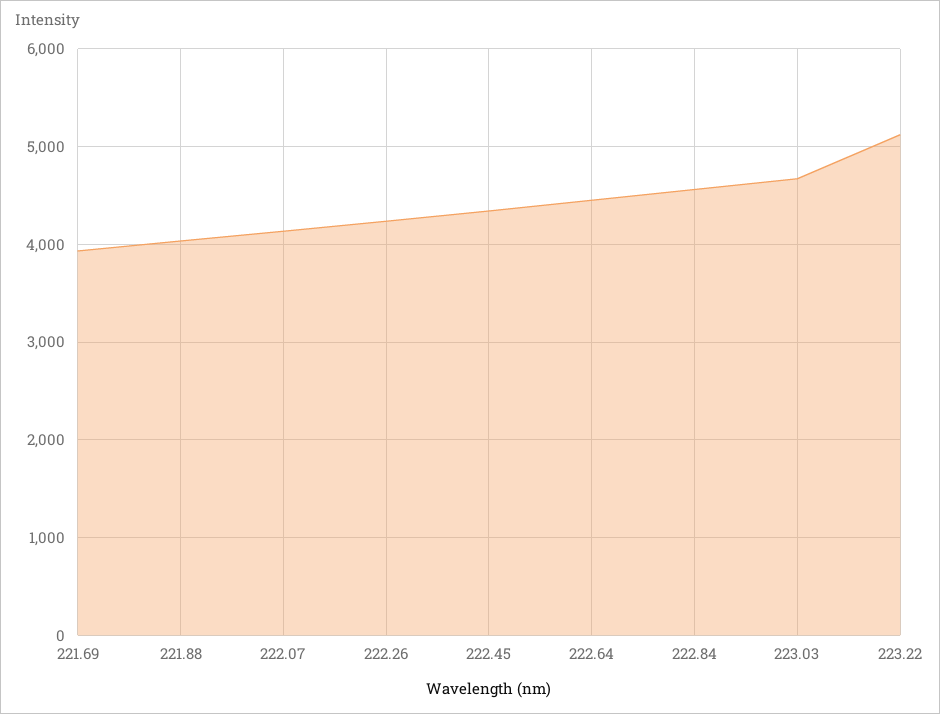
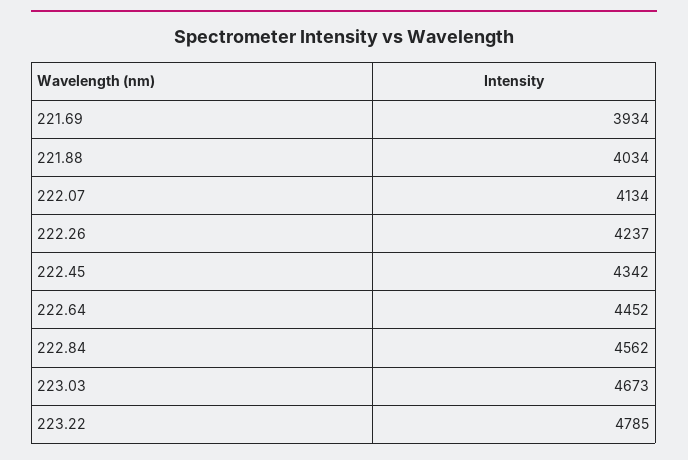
223.22: 5100 -> 4785

